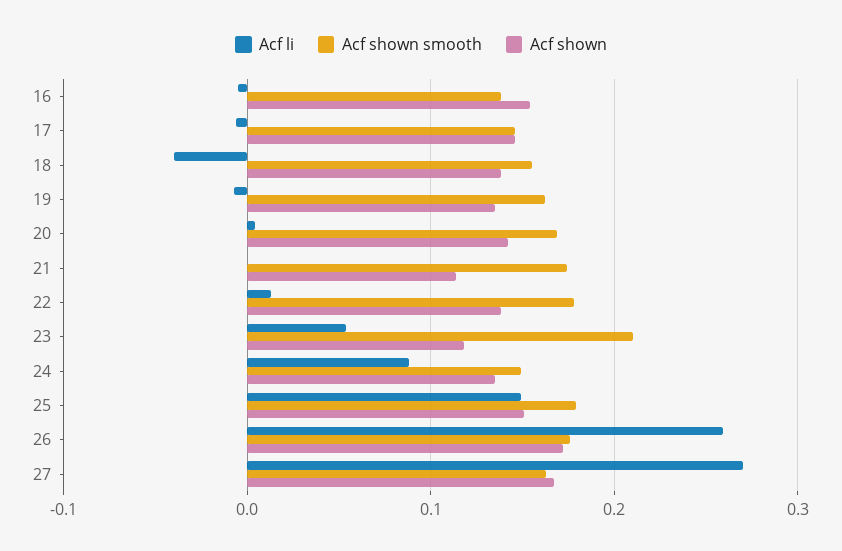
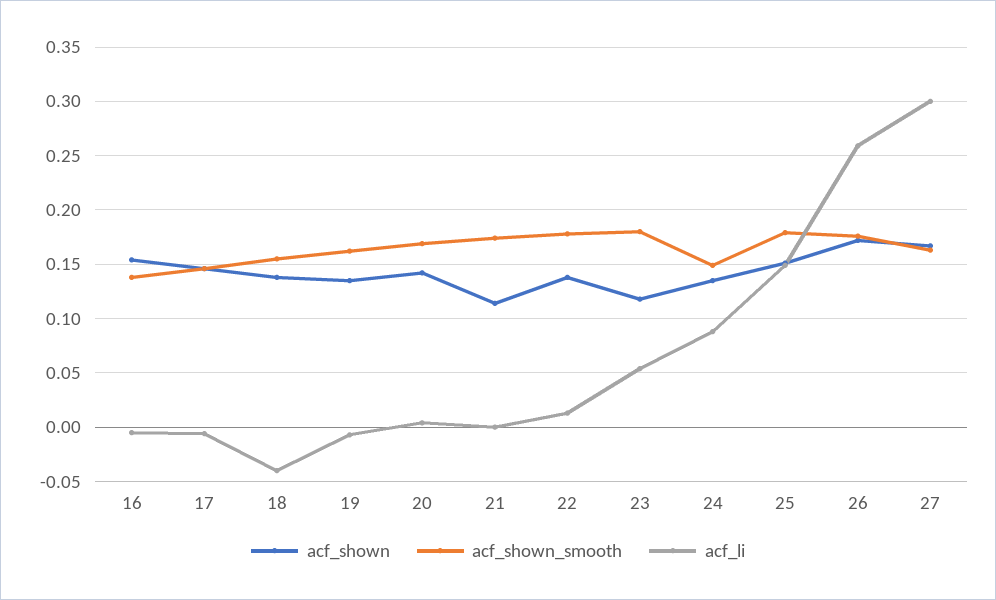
Acf shown smooth, 23: 0.21 -> 0.18
Acf li, 27: 0.27 -> 0.3

